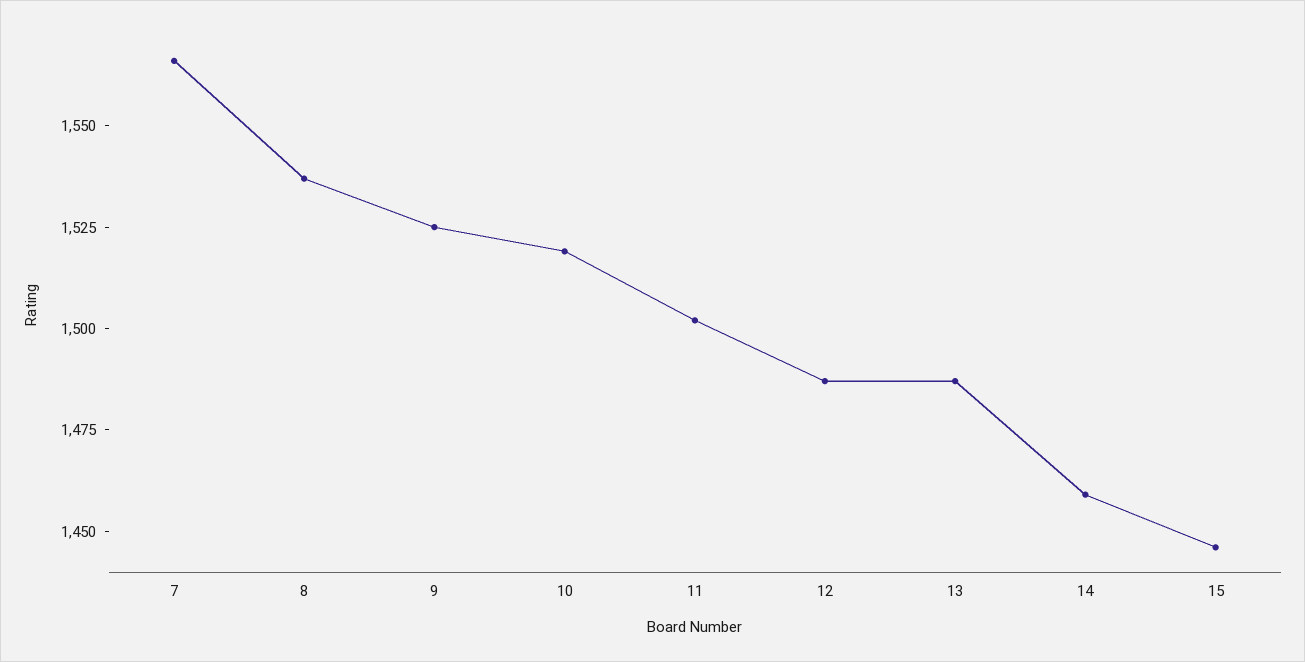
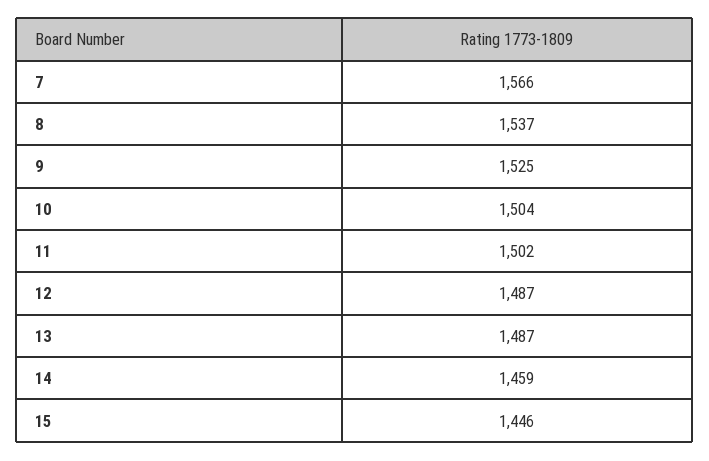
10: 1520 -> 1504

